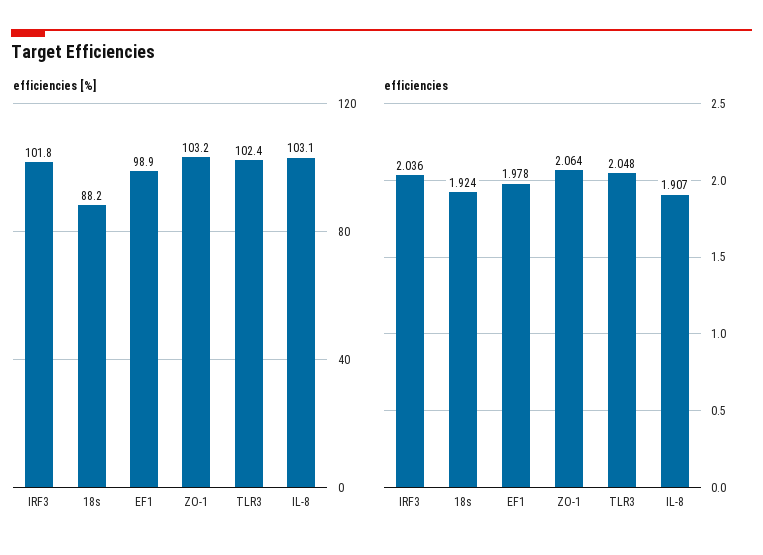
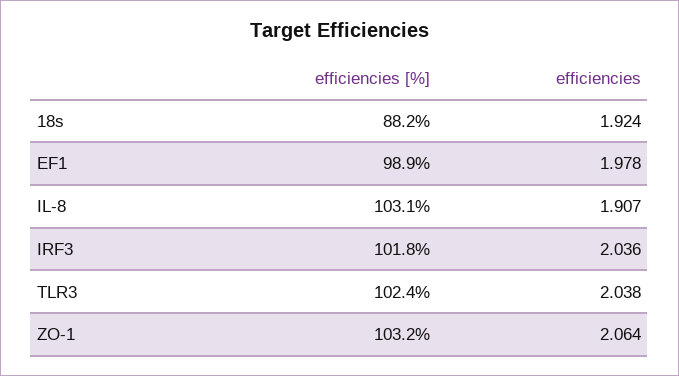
efficiencies, TLR3: 2.048 -> 2.038

